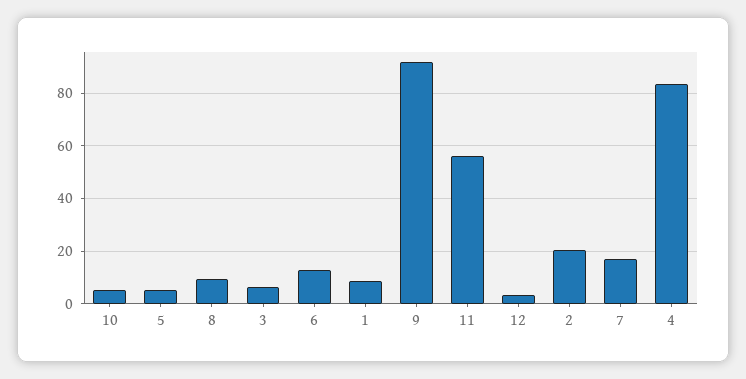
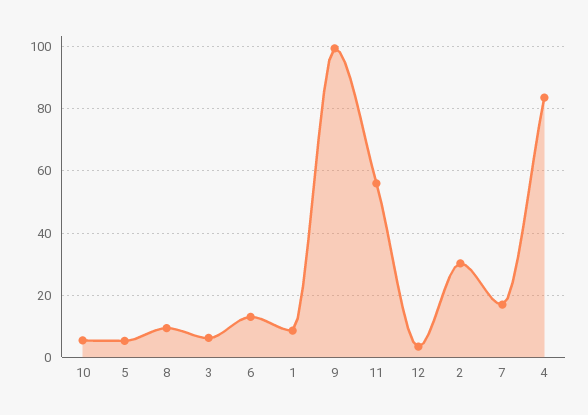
9: 92.5 -> 100
2: 20 -> 30

